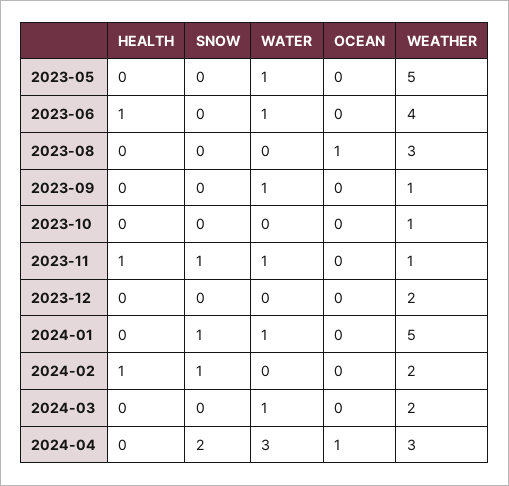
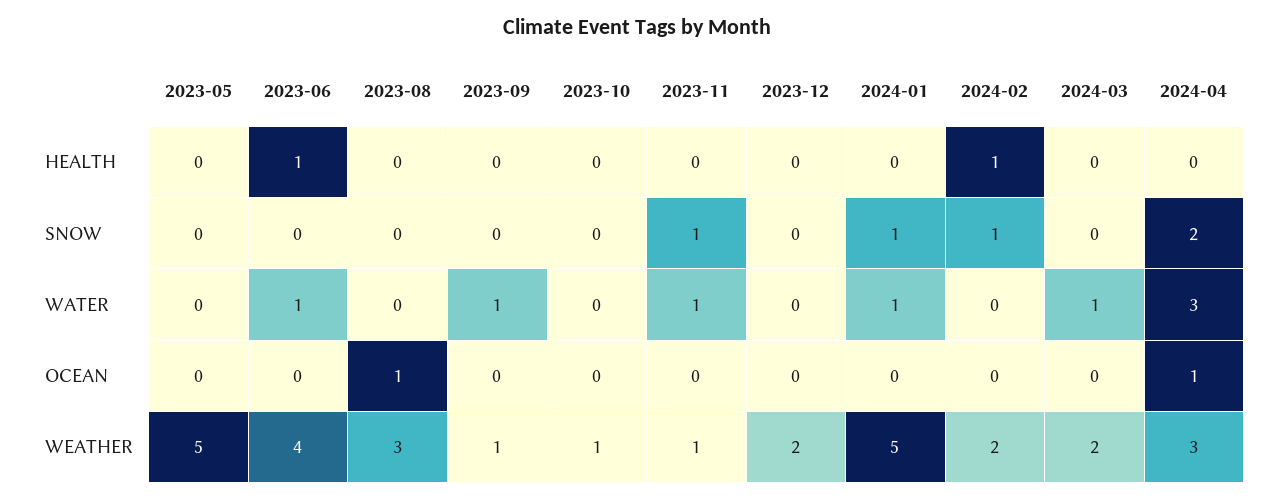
WATER, 2023-05: 1 -> 0
HEALTH, 2023-11: 1 -> 0

